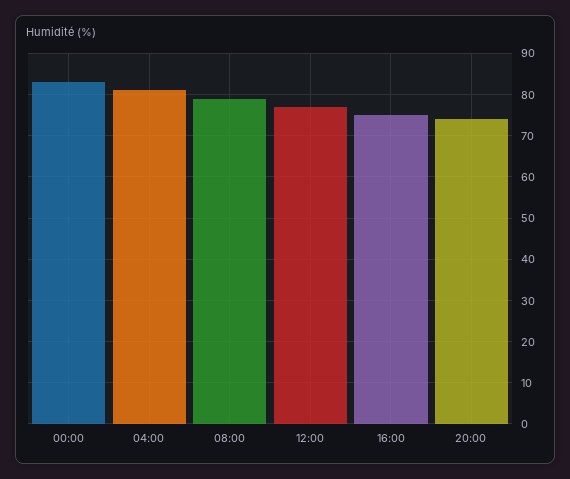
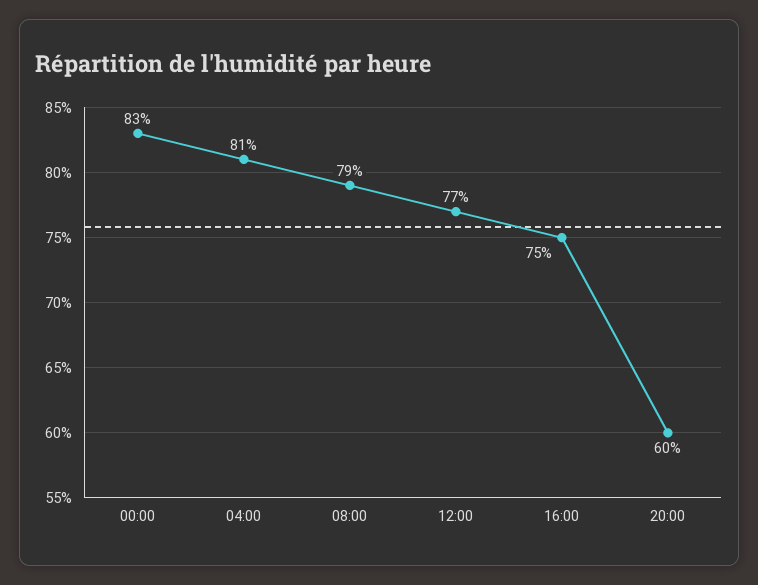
20:00: 75 -> 60

